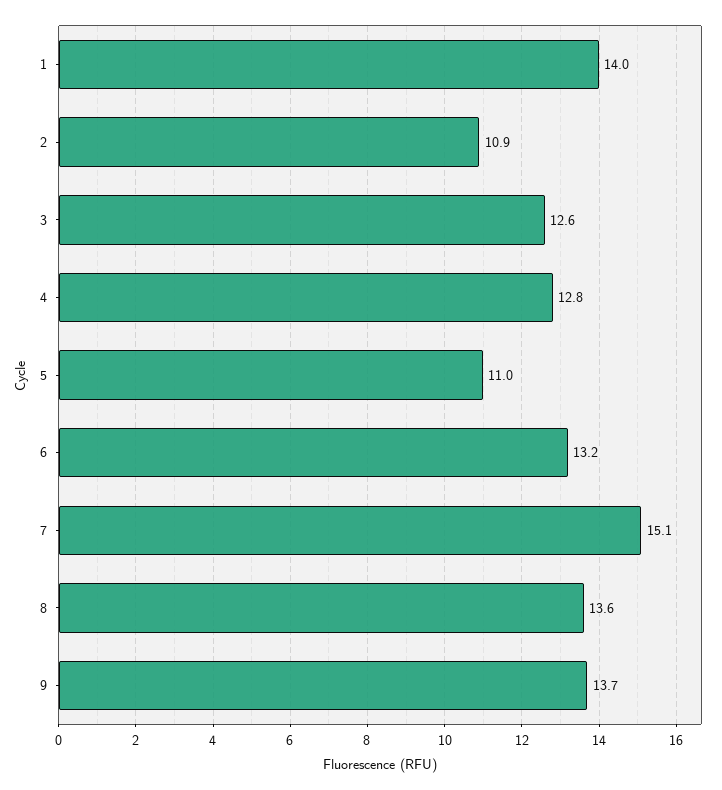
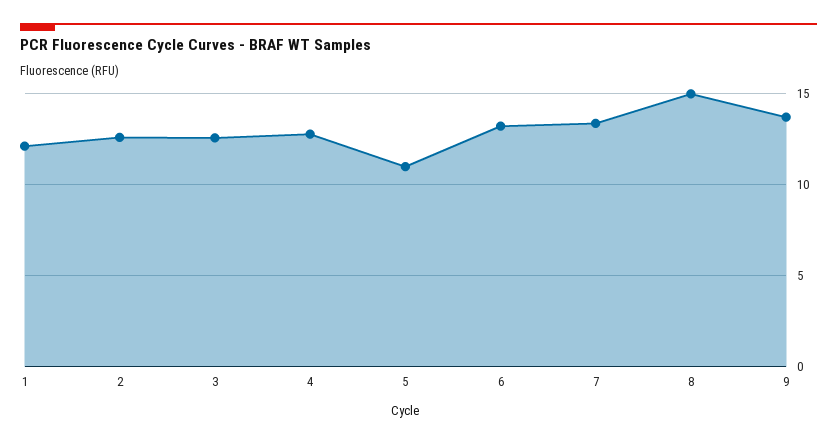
1: 14 -> 12
2: 10.9 -> 12.5
7: 15.1 -> 13.5
8: 13.6 -> 15

